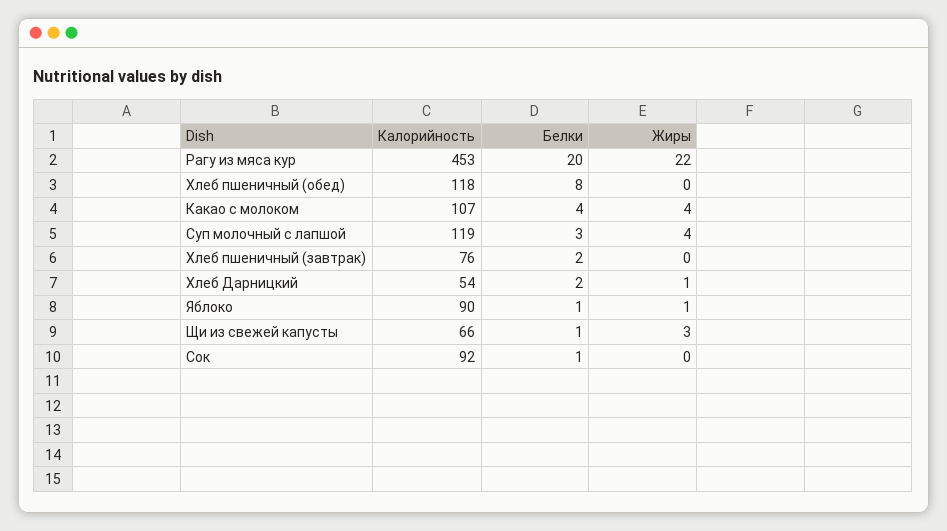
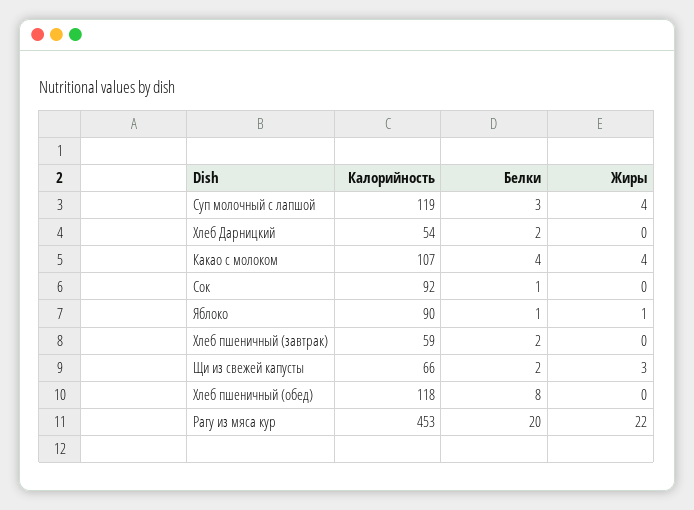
Калорийность, Хлеб пшеничный (завтрак): 76 -> 59
Жиры, Хлеб Дарницкий: 1 -> 0
Белки, Щи из свежей капусты: 1 -> 2

